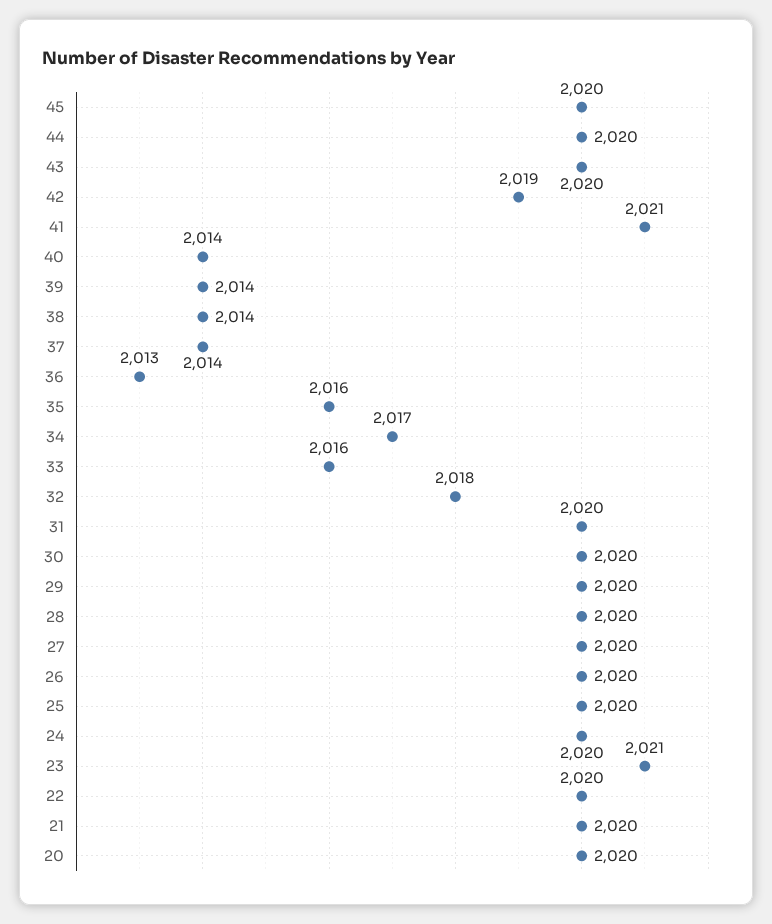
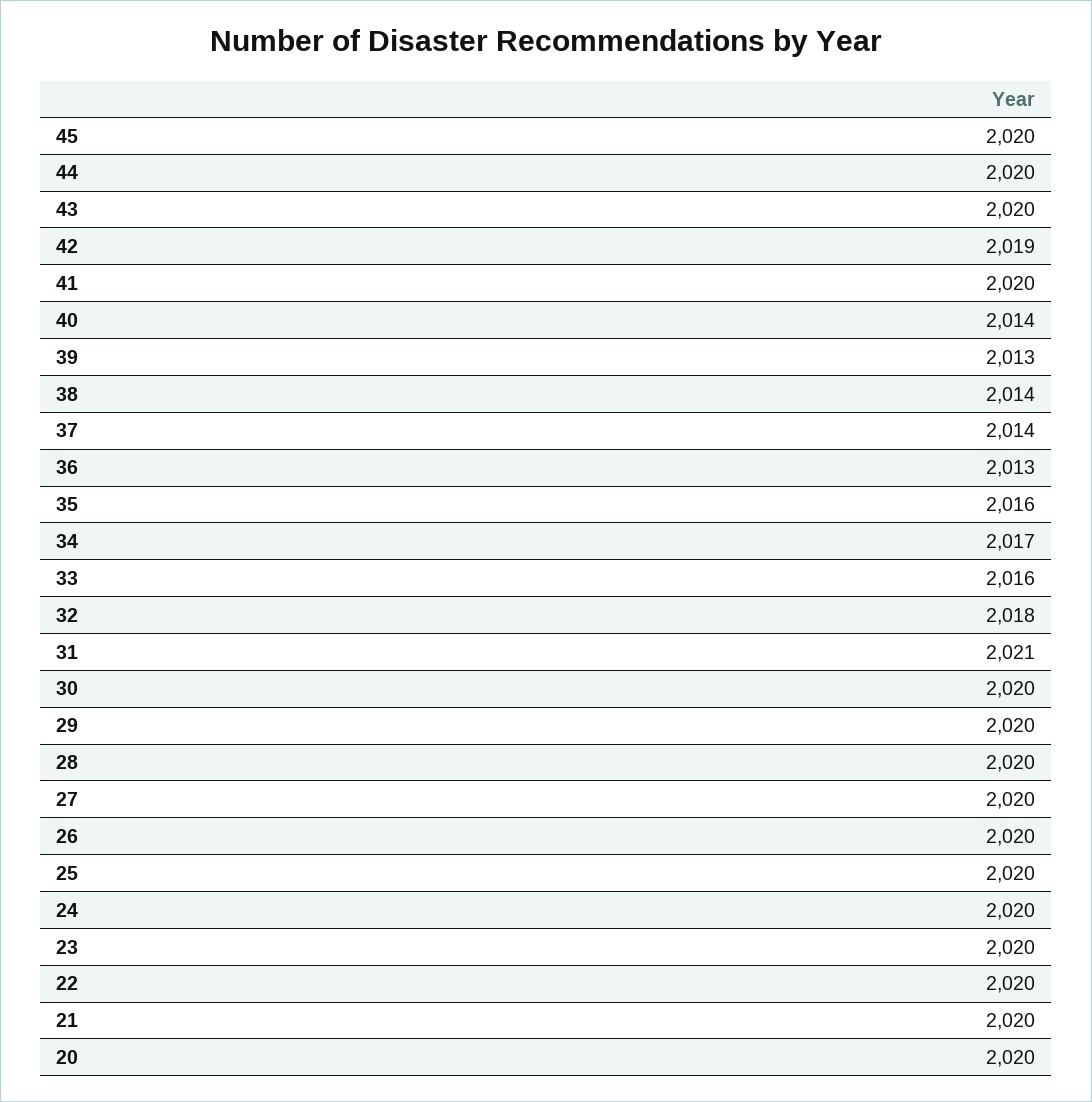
41: 2021 -> 2020
39: 2014 -> 2013
31: 2020 -> 2021
23: 2021 -> 2020

